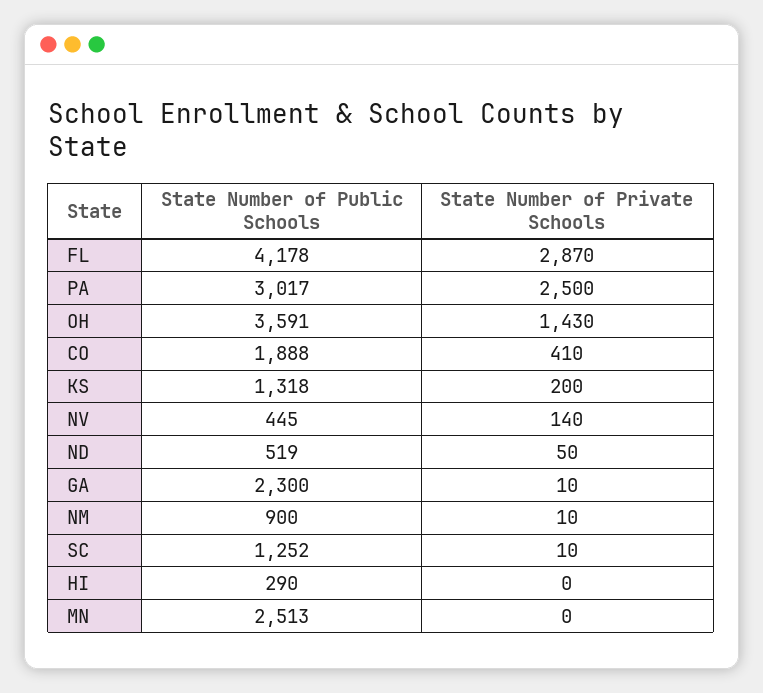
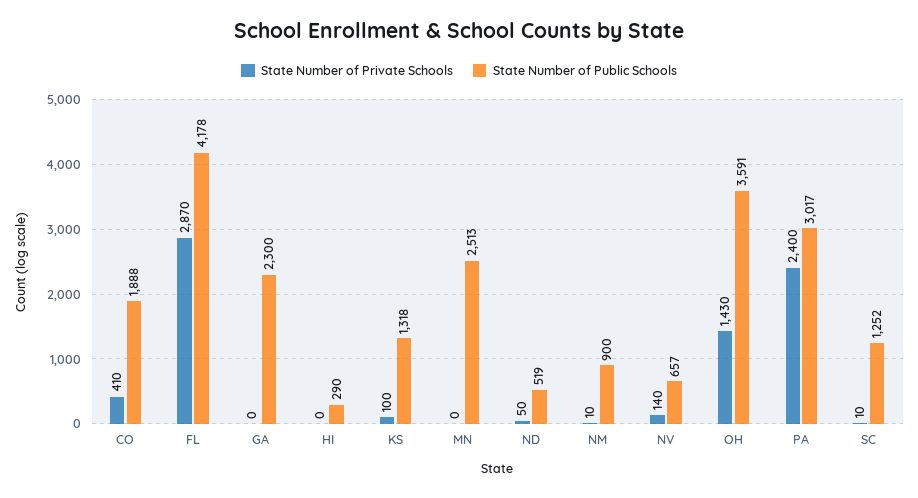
State Number of Private Schools, PA: 2500 -> 2400
State Number of Private Schools, KS: 200 -> 100
State Number of Public Schools, NV: 445 -> 657
State Number of Private Schools, GA: 10 -> 0

